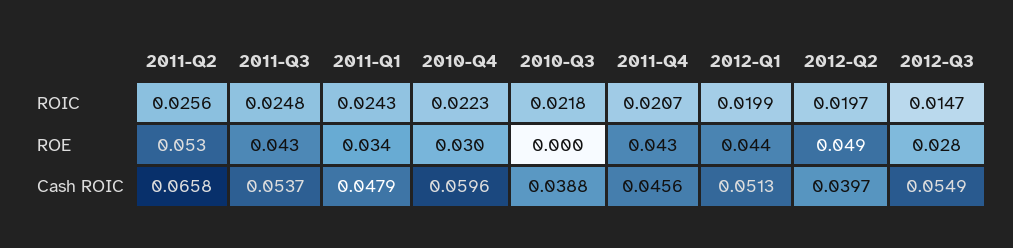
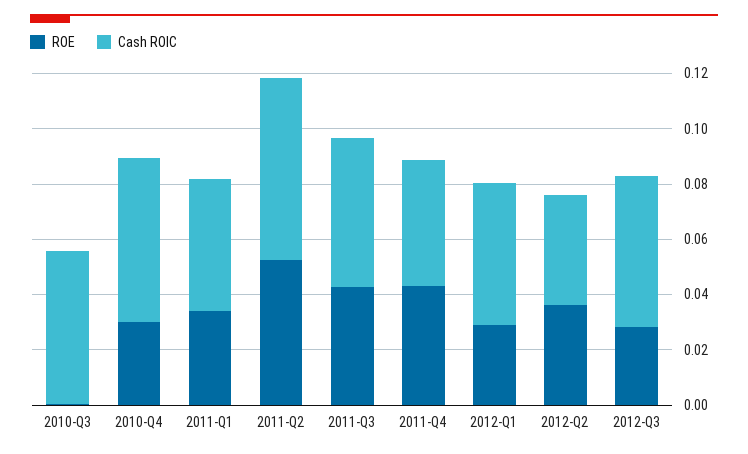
ROIC, 2011-Q2: 0.0256 -> none
ROIC, 2011-Q3: 0.0248 -> none
ROIC, 2011-Q1: 0.0243 -> none
ROIC, 2010-Q4: 0.0223 -> none
ROIC, 2010-Q3: 0.0218 -> none
ROIC, 2011-Q4: 0.0207 -> none
ROIC, 2012-Q1: 0.0199 -> none
ROIC, 2012-Q2: 0.0197 -> none
ROIC, 2012-Q3: 0.0147 -> none
ROE, 2012-Q1: 0.044 -> 0.03
ROE, 2012-Q2: 0.049 -> 0.035
Cash ROIC, 2010-Q3: 0.0388 -> 0.055

